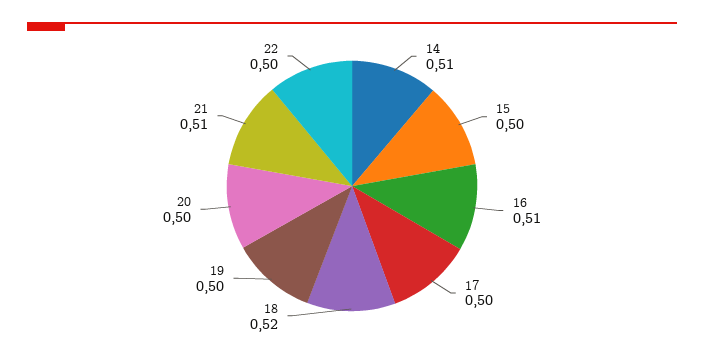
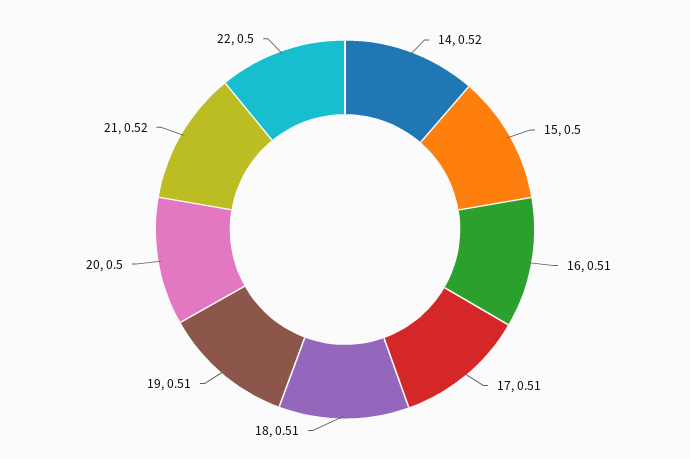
14: 0.51 -> 0.52
17: 0.5 -> 0.51
18: 0.52 -> 0.51
19: 0.5 -> 0.51
21: 0.51 -> 0.52

